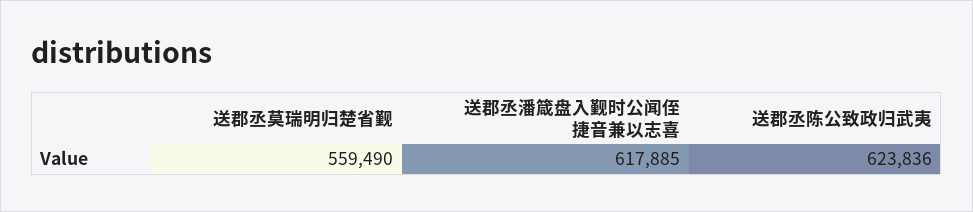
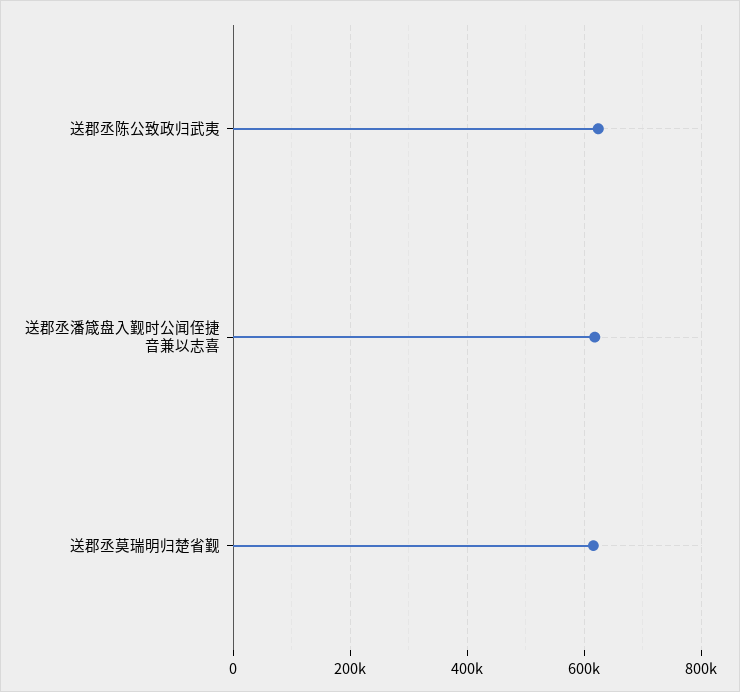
送郡丞莫瑞明归楚省觐: 559490 -> 620000

